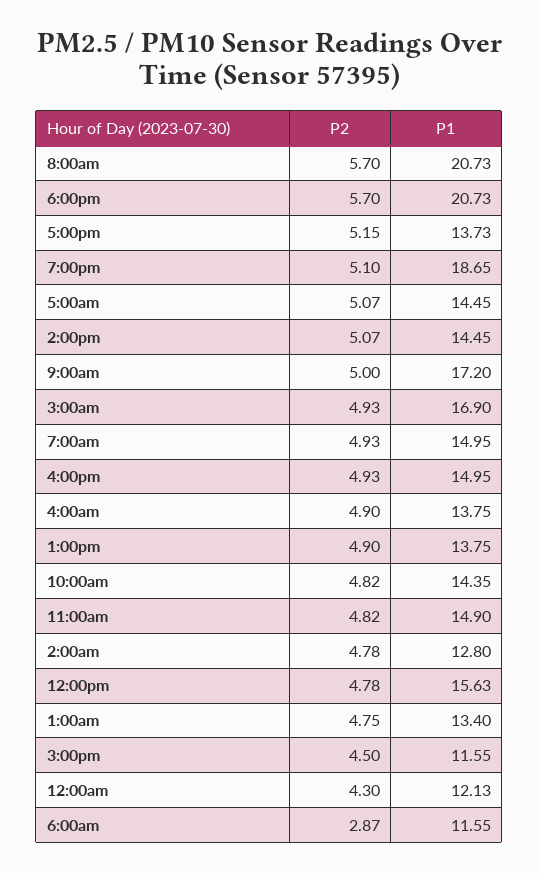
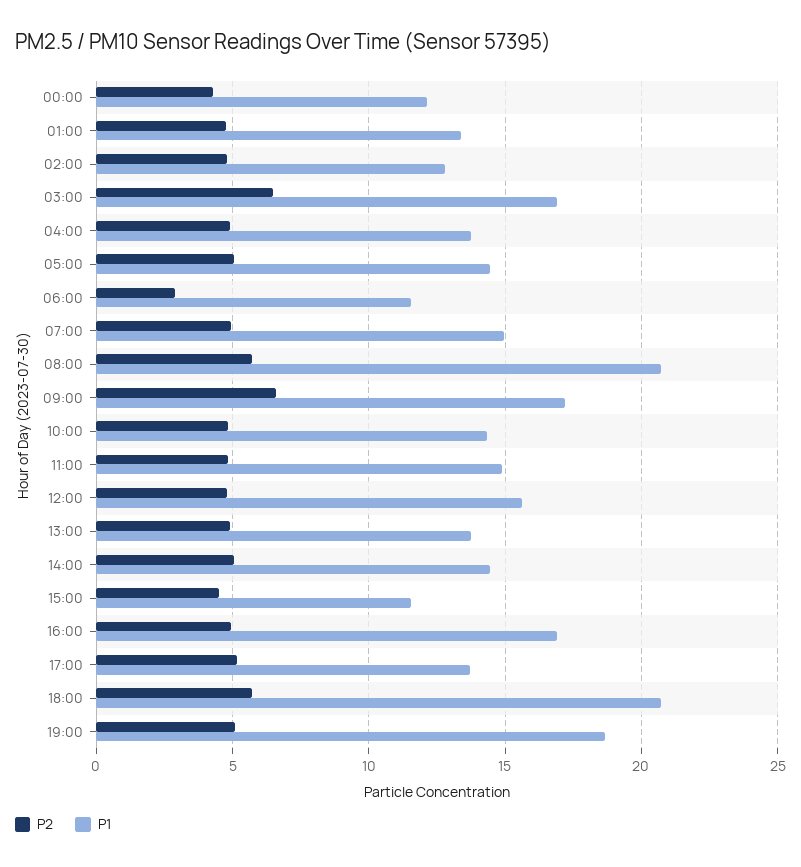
P2, 9:00am: 5 -> 6.5
P2, 3:00am: 4.93 -> 6.5
P1, 4:00pm: 14.95 -> 17

